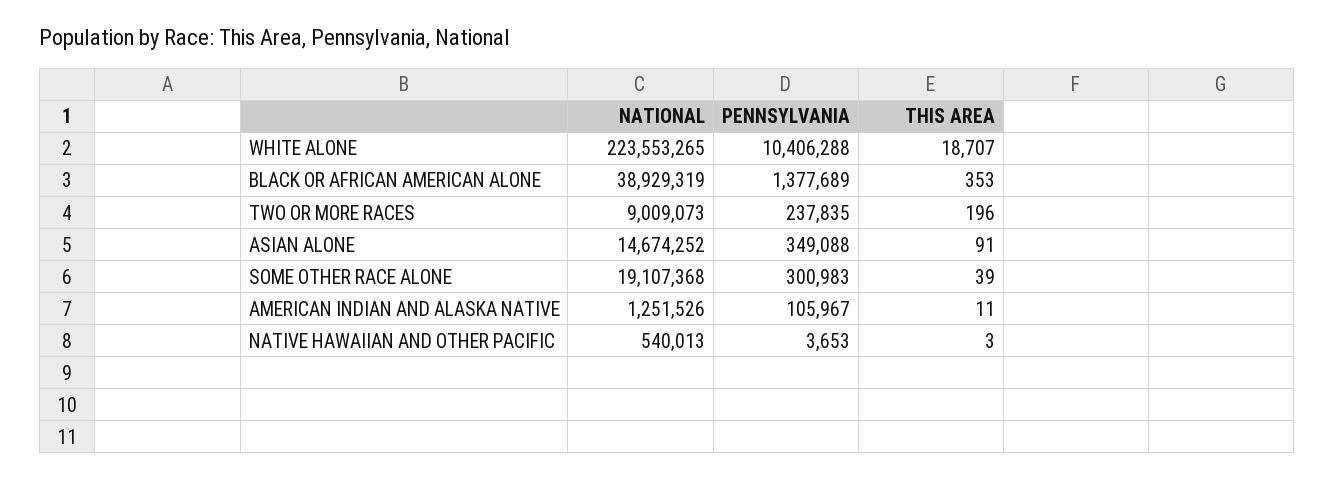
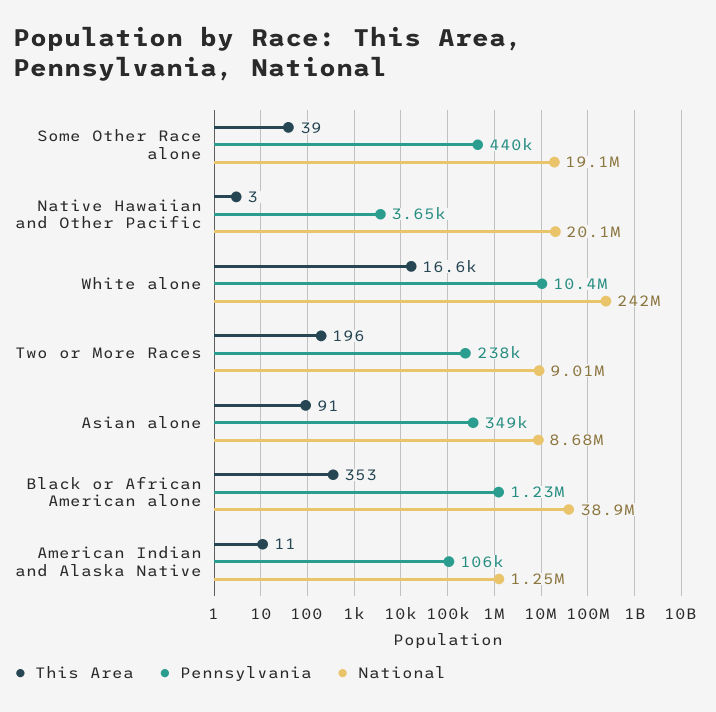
NATIONAL, WHITE ALONE: 223553265 -> 242000000
THIS AREA, WHITE ALONE: 18707 -> 16600
PENNSYLVANIA, BLACK OR AFRICAN AMERICAN ALONE: 1377689 -> 1230000
NATIONAL, ASIAN ALONE: 14674252 -> 8680000
PENNSYLVANIA, SOME OTHER RACE ALONE: 300983 -> 440000
NATIONAL, NATIVE HAWAIIAN AND OTHER PACIFIC: 540013 -> 20100000

